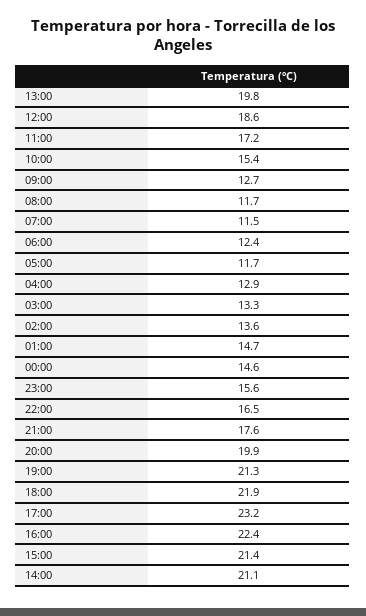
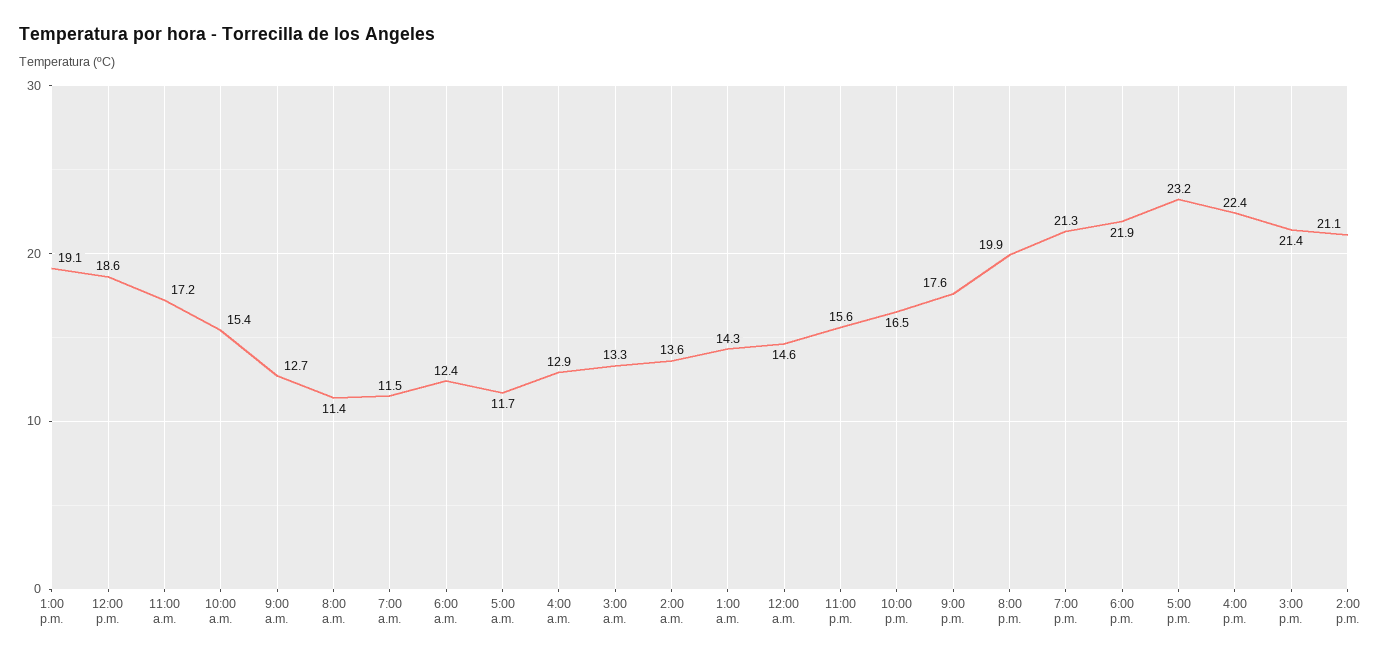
13:00: 19.8 -> 19.1
08:00: 11.7 -> 11.4
01:00: 14.7 -> 14.3

